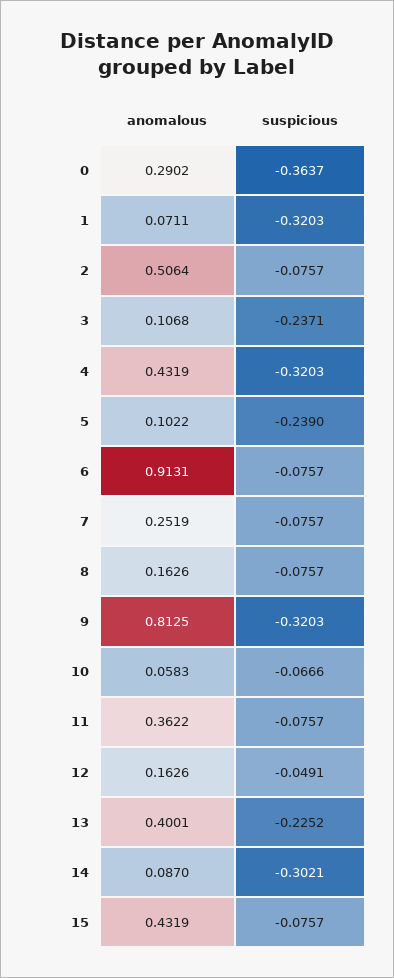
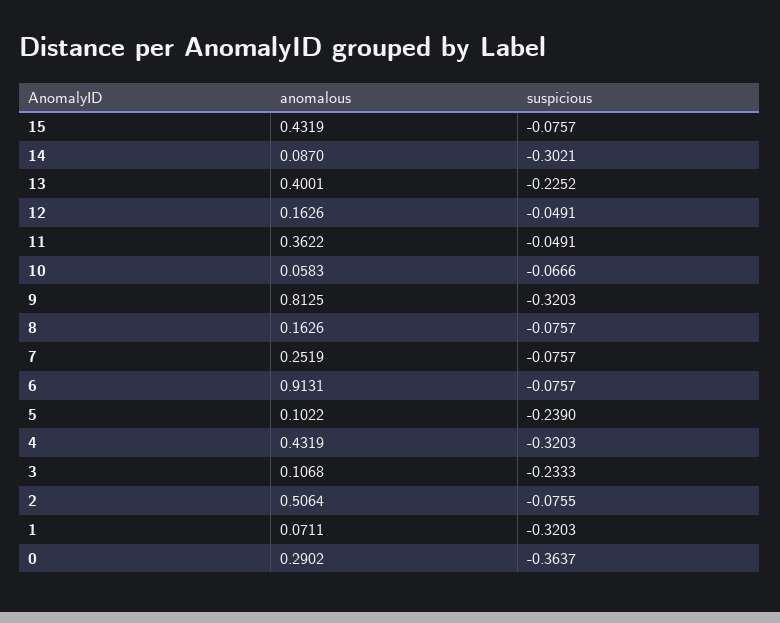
suspicious, 2: -0.0757 -> -0.0755
suspicious, 3: -0.2371 -> -0.2333
suspicious, 11: -0.0757 -> -0.0491

